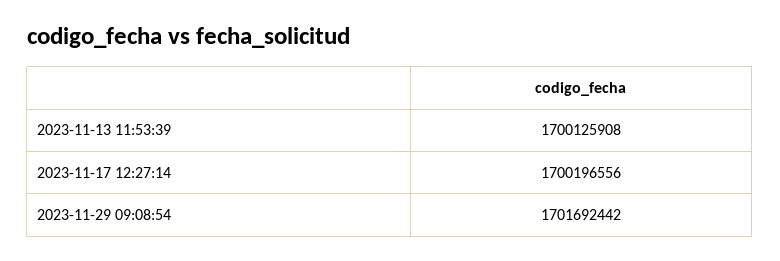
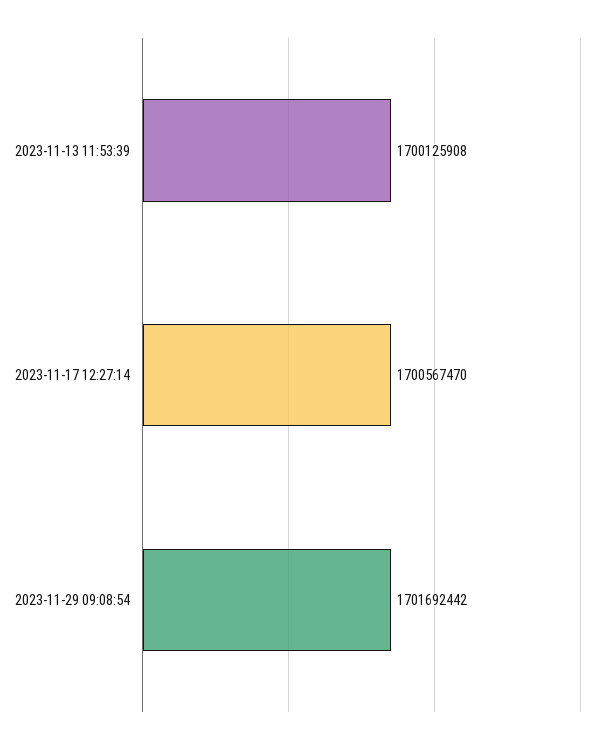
2023-11-17 12:27:14: 1700196556 -> 1700567470

